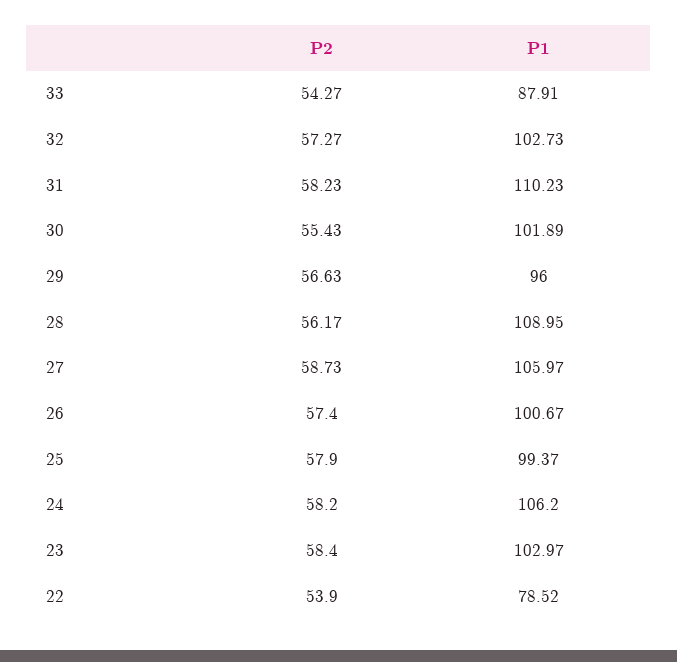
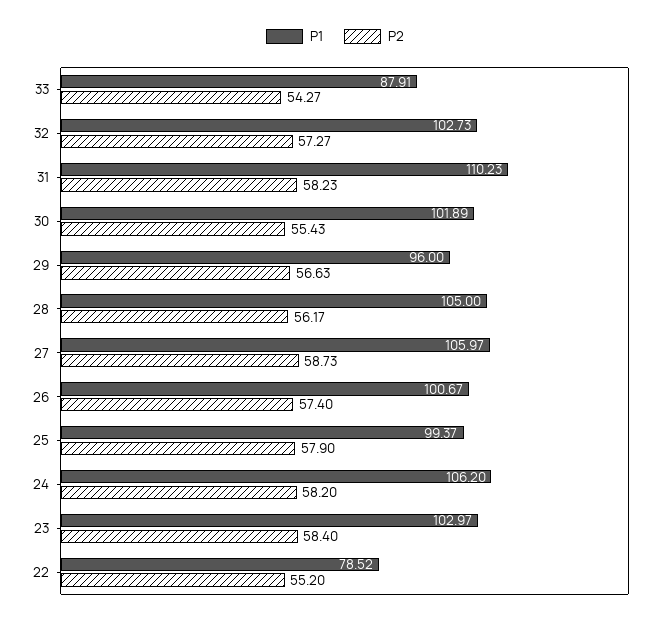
P1, 28: 108.95 -> 105
P2, 22: 53.9 -> 55.2

